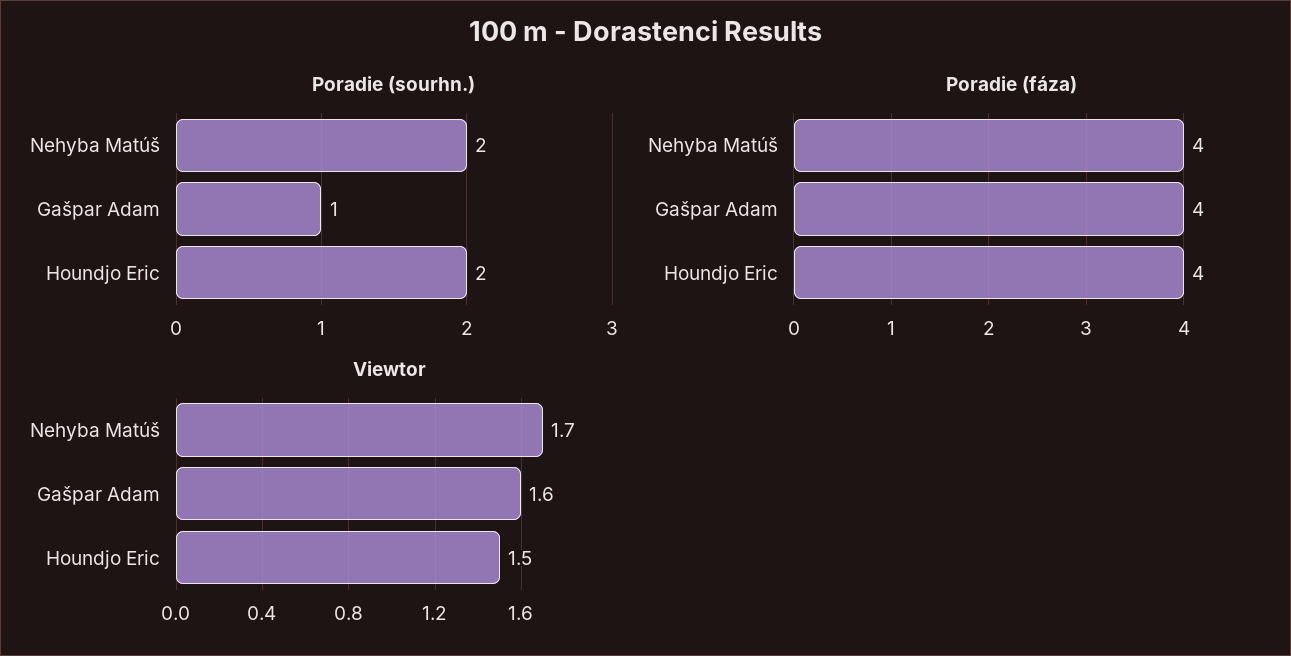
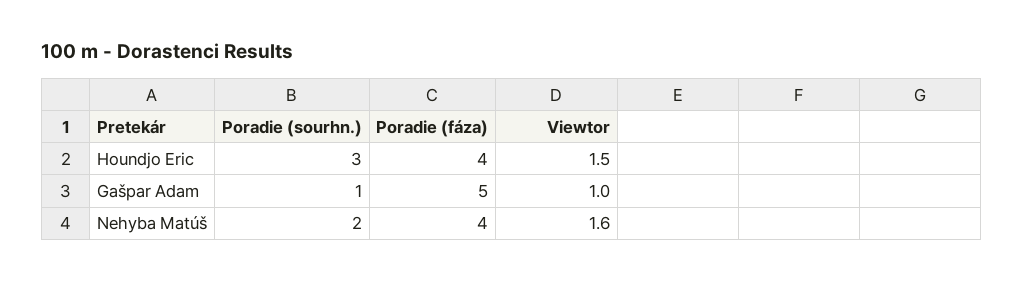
Poradie (sourhn.), Houndjo Eric: 2 -> 3
Poradie (fáza), Gašpar Adam: 4 -> 5
Viewtor, Nehyba Matúš: 1.7 -> 1.6
Viewtor, Gašpar Adam: 1.6 -> 1

